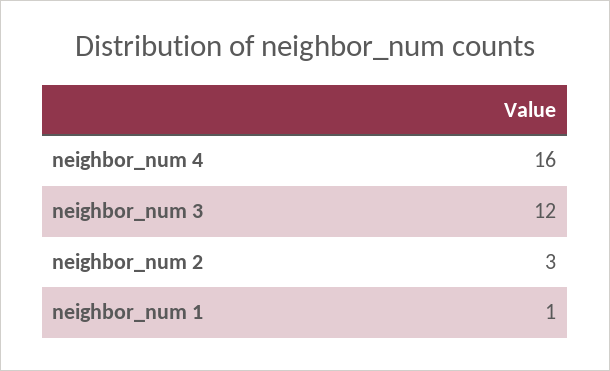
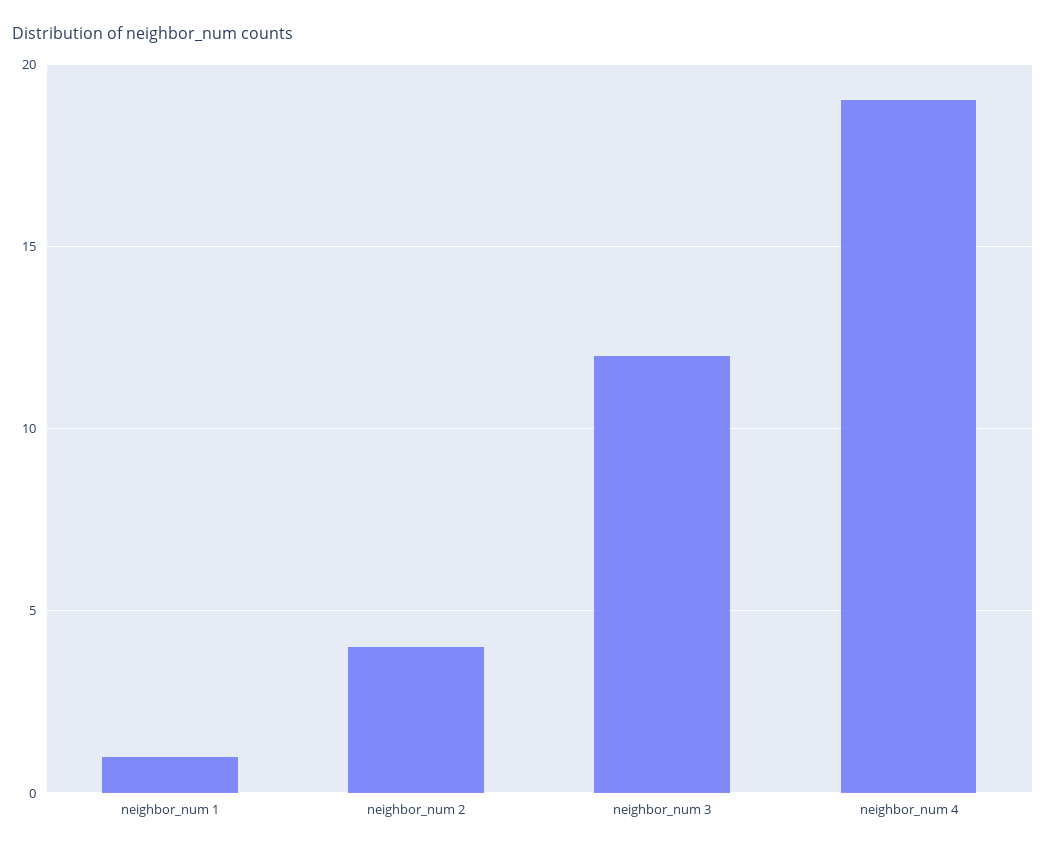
neighbor_num 4: 16 -> 19
neighbor_num 2: 3 -> 4

